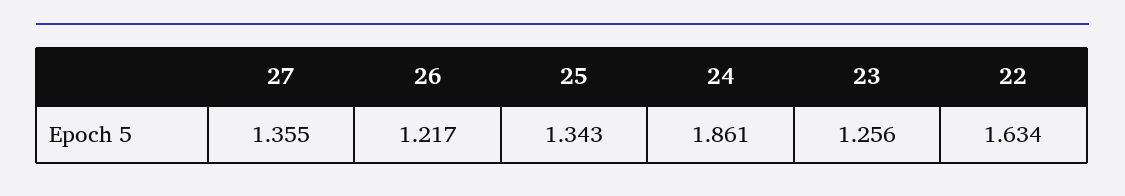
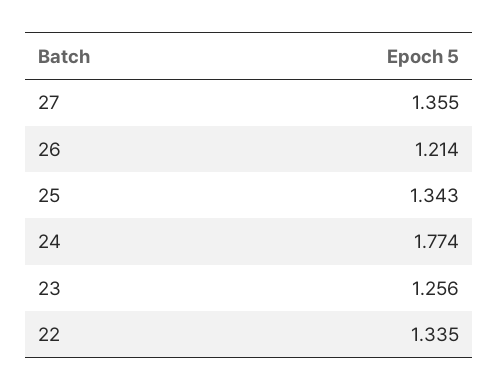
26: 1.217 -> 1.214
24: 1.861 -> 1.774
22: 1.634 -> 1.335

